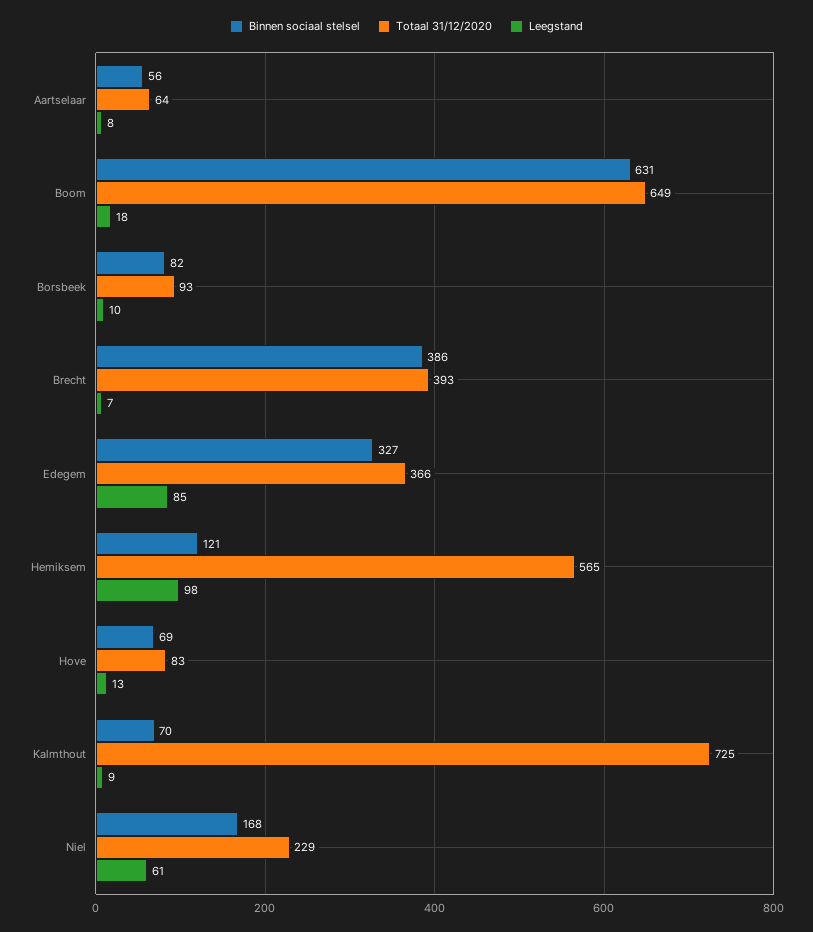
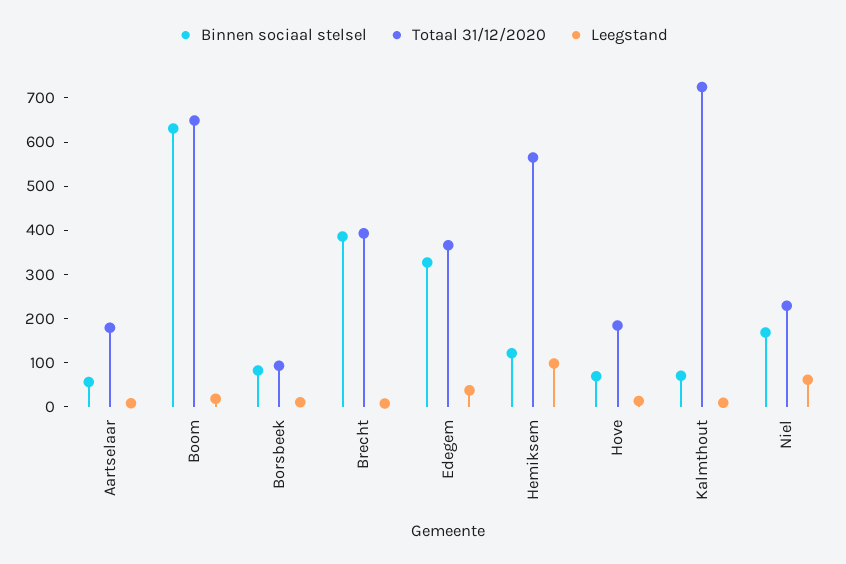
Totaal 31/12/2020, Aartselaar: 64 -> 180
Leegstand, Edegem: 85 -> 40
Totaal 31/12/2020, Hove: 83 -> 180

